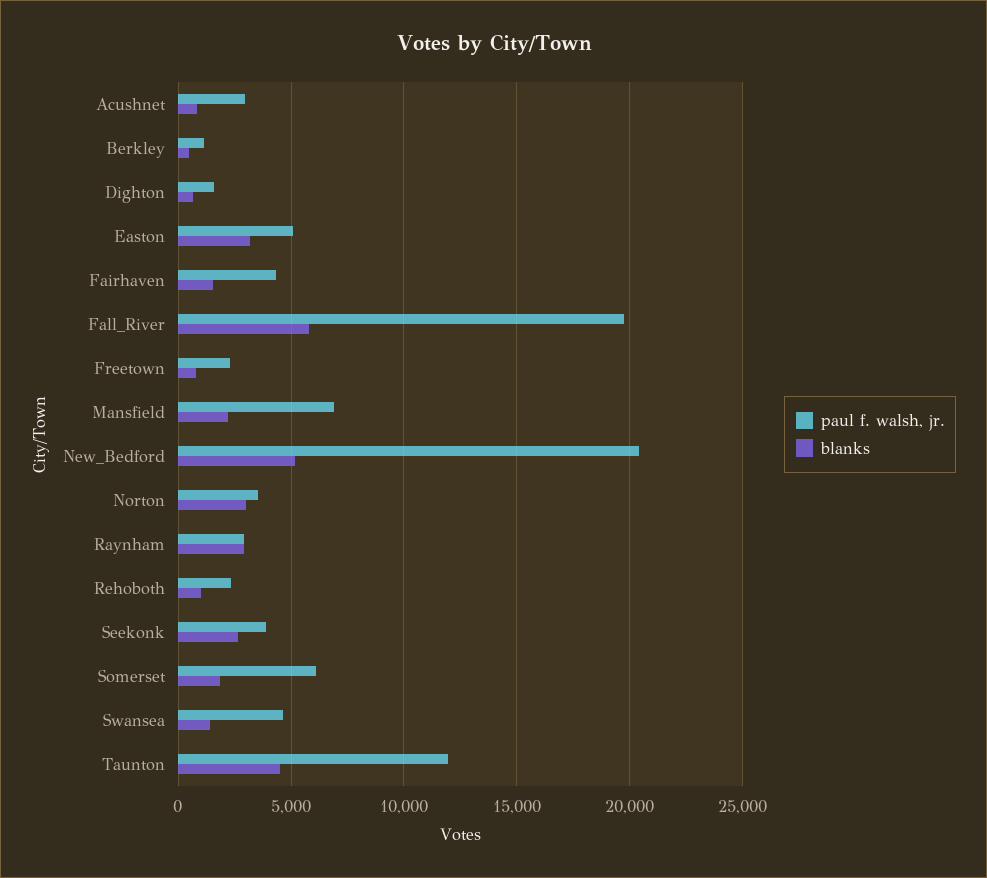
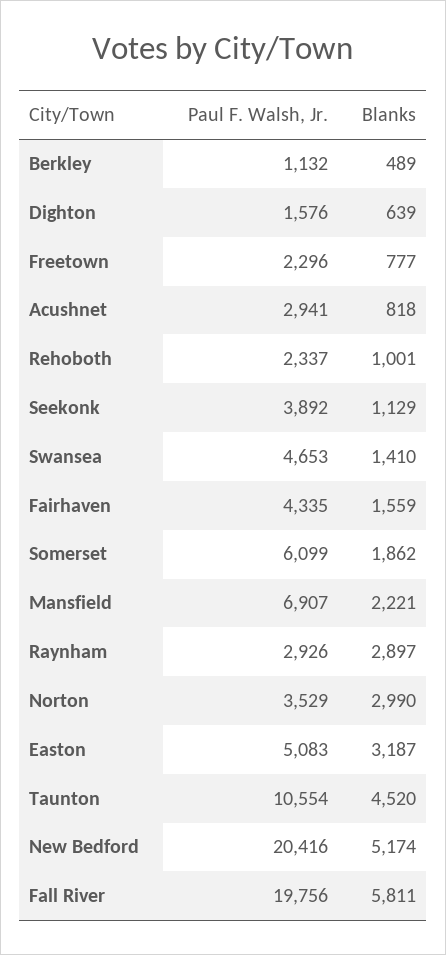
blanks, Seekonk: 2500 -> 1129
paul f. walsh, jr., Taunton: 12000 -> 10554

